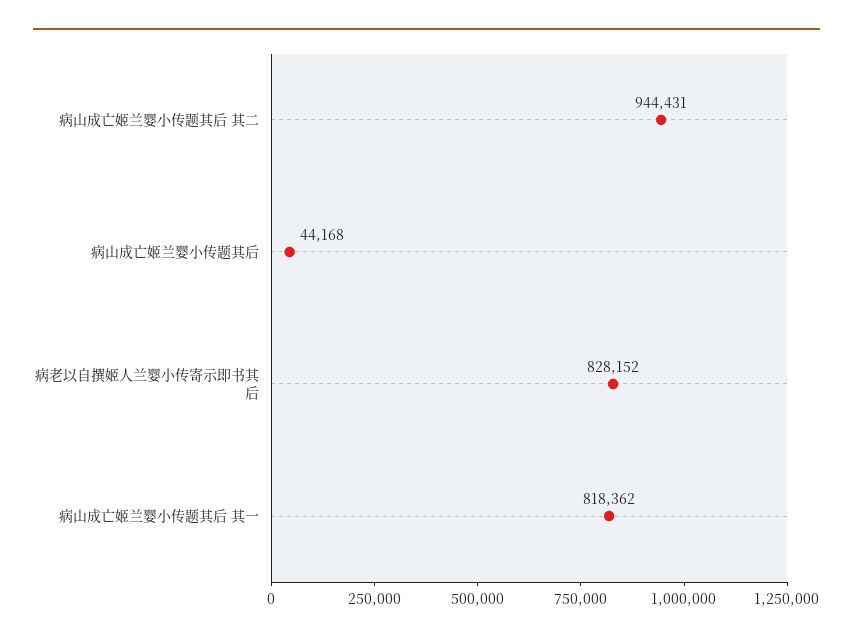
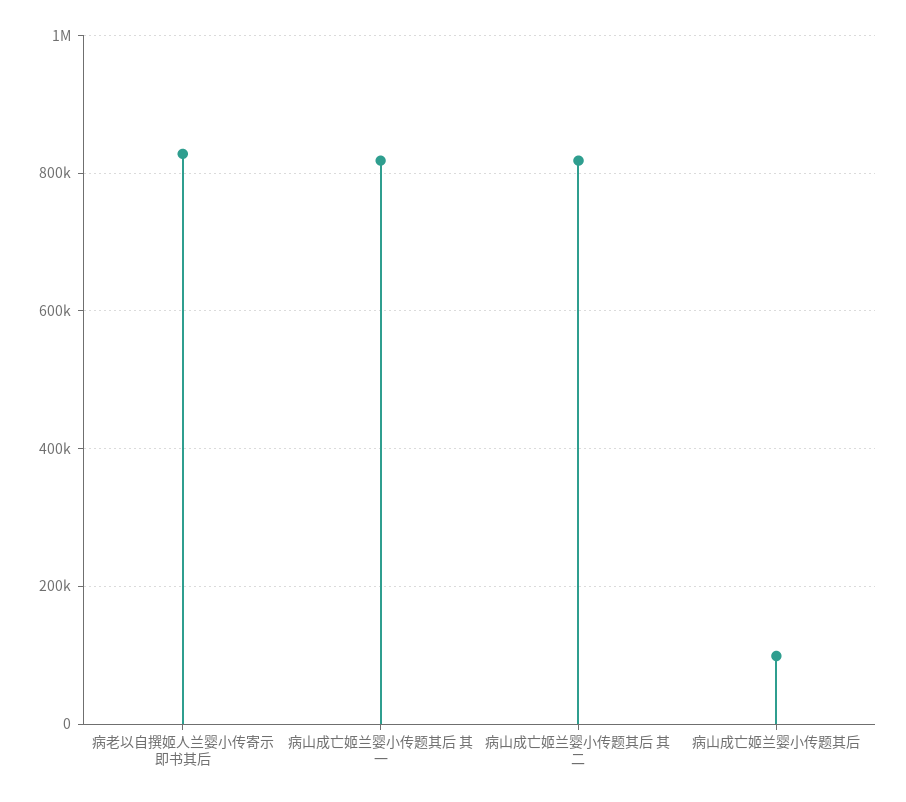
病山成亡姬兰婴小传题其后 其二: 944431 -> 820000
病山成亡姬兰婴小传题其后: 44168 -> 100000

